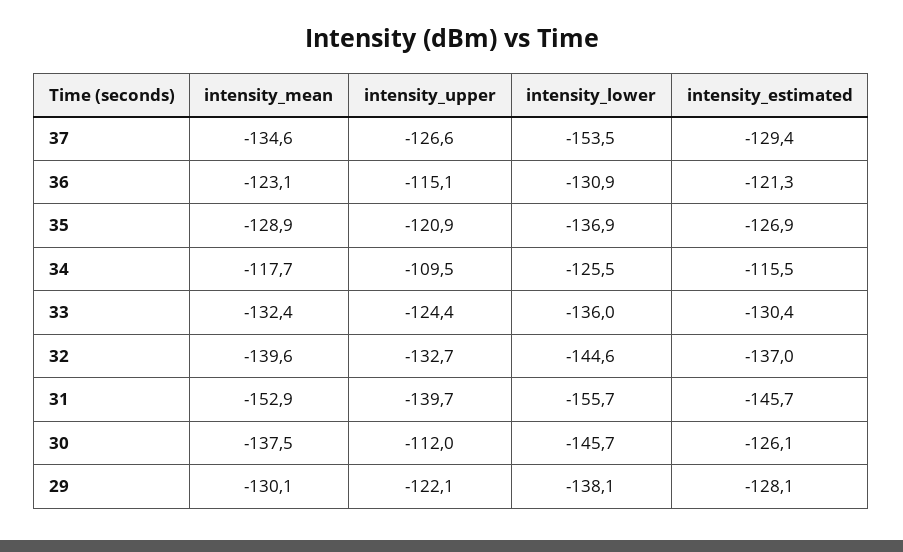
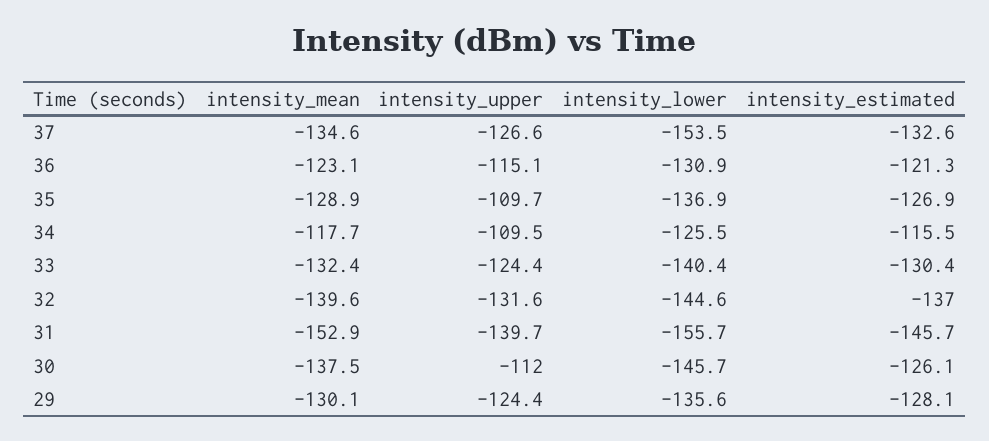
intensity_estimated, 37: -129.4 -> -132.6
intensity_upper, 35: -120.9 -> -109.7
intensity_lower, 33: -136 -> -140.4
intensity_upper, 32: -132.7 -> -131.6
intensity_upper, 29: -122.1 -> -124.4
intensity_lower, 29: -138.1 -> -135.6

